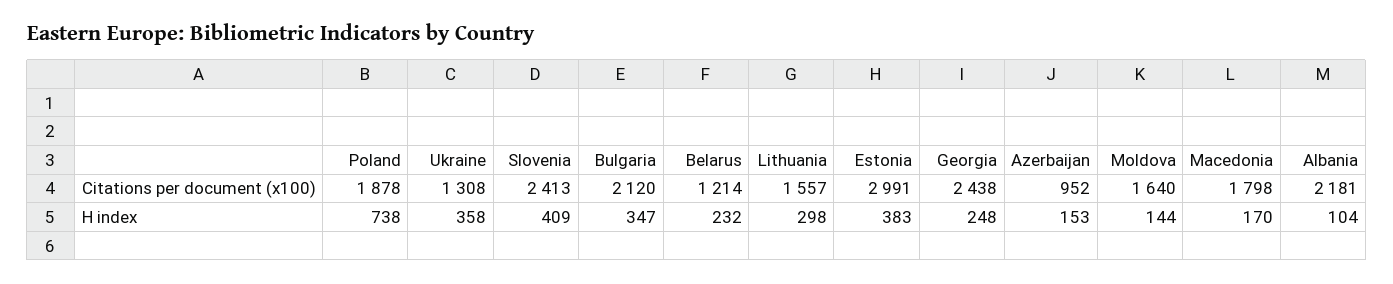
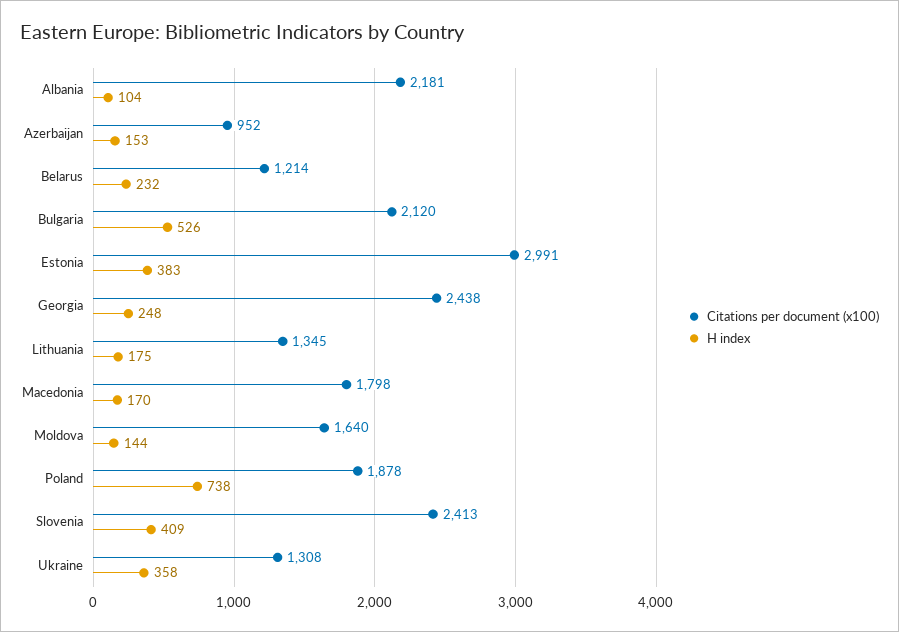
Citations per document (x100), Lithuania: 1557 -> 1345
H index, Bulgaria: 347 -> 526
H index, Lithuania: 298 -> 175

